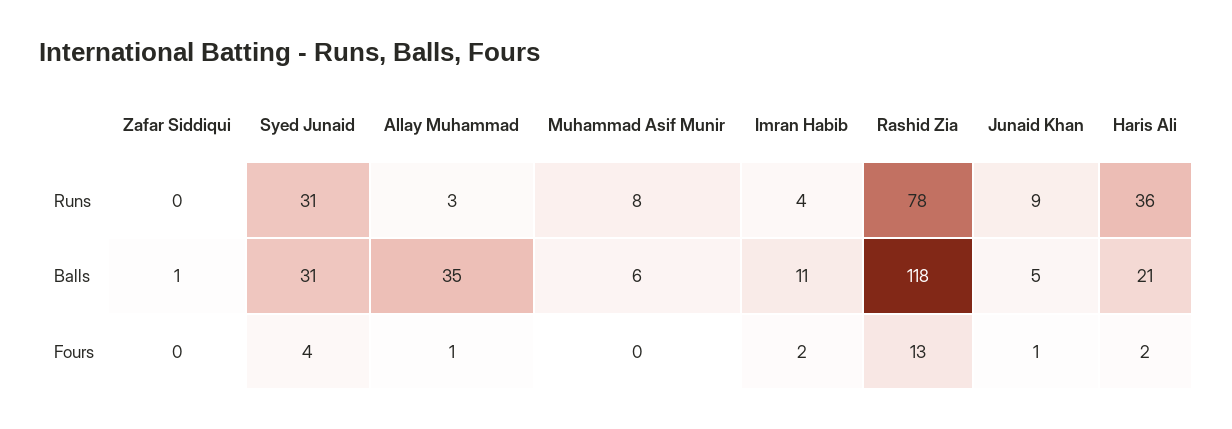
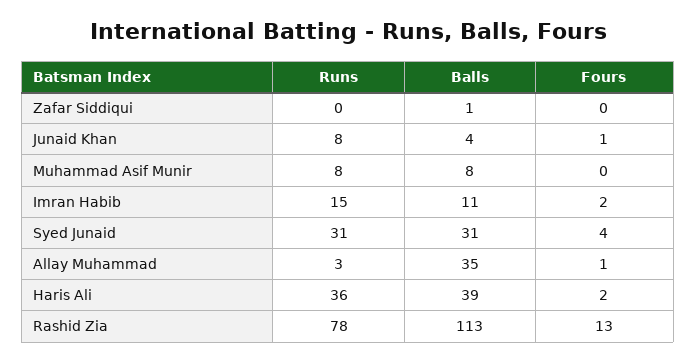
Imran Habib, Runs: 4 -> 15
Junaid Khan, Runs: 9 -> 8
Muhammad Asif Munir, Balls: 6 -> 8
Rashid Zia, Balls: 118 -> 113
Junaid Khan, Balls: 5 -> 4
Haris Ali, Balls: 21 -> 39

